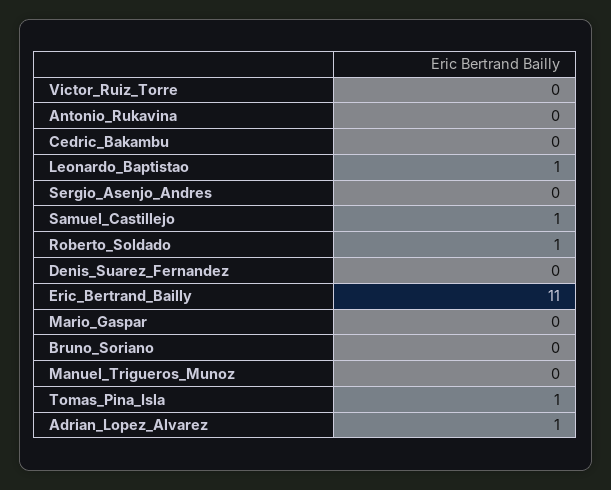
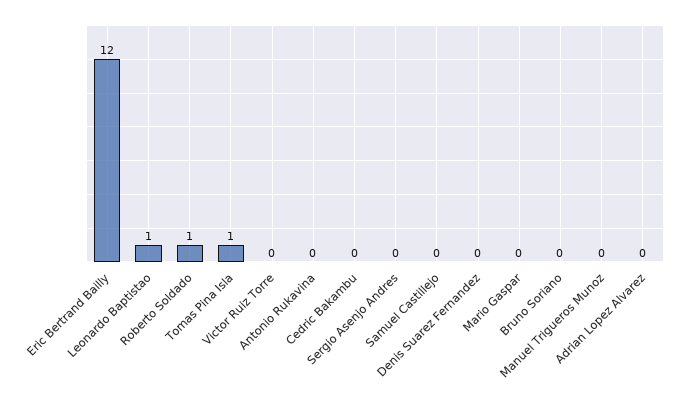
Samuel_Castillejo: 1 -> 0
Eric_Bertrand_Bailly: 11 -> 12
Adrian_Lopez_Alvarez: 1 -> 0

